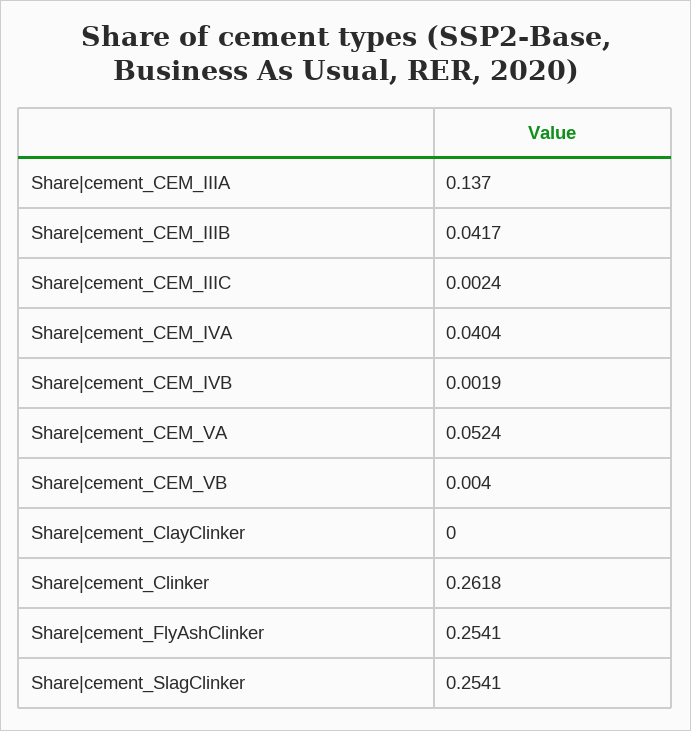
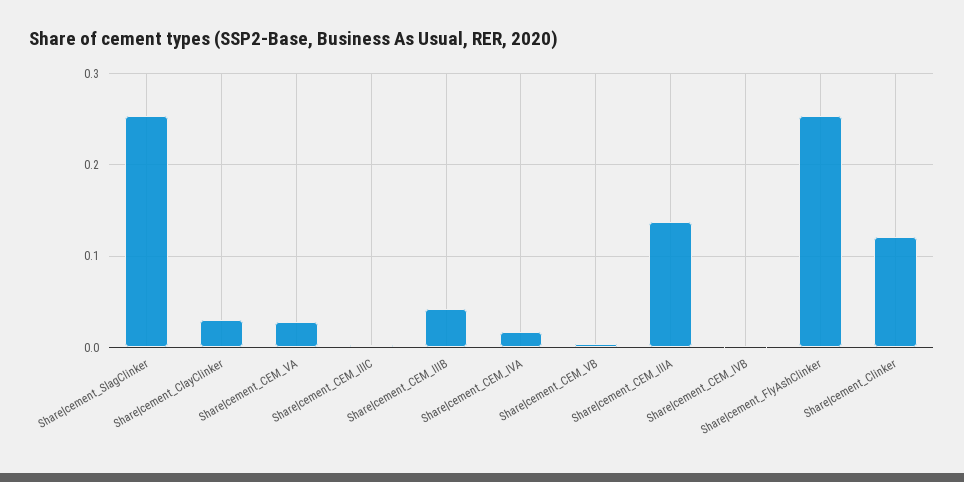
Share|cement_CEM_IVA: 0.0404 -> 0.02
Share|cement_CEM_VA: 0.0524 -> 0.03
Share|cement_ClayClinker: 0 -> 0.03
Share|cement_Clinker: 0.2618 -> 0.12

